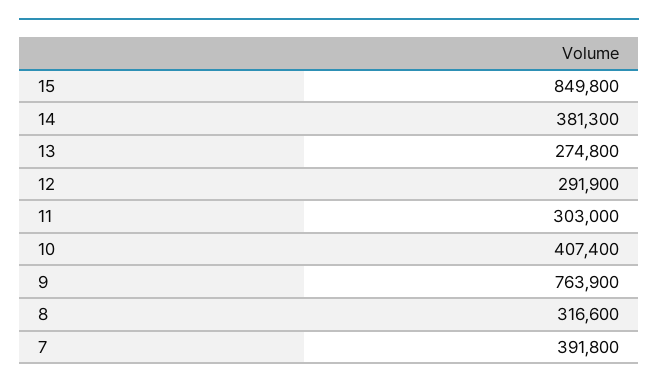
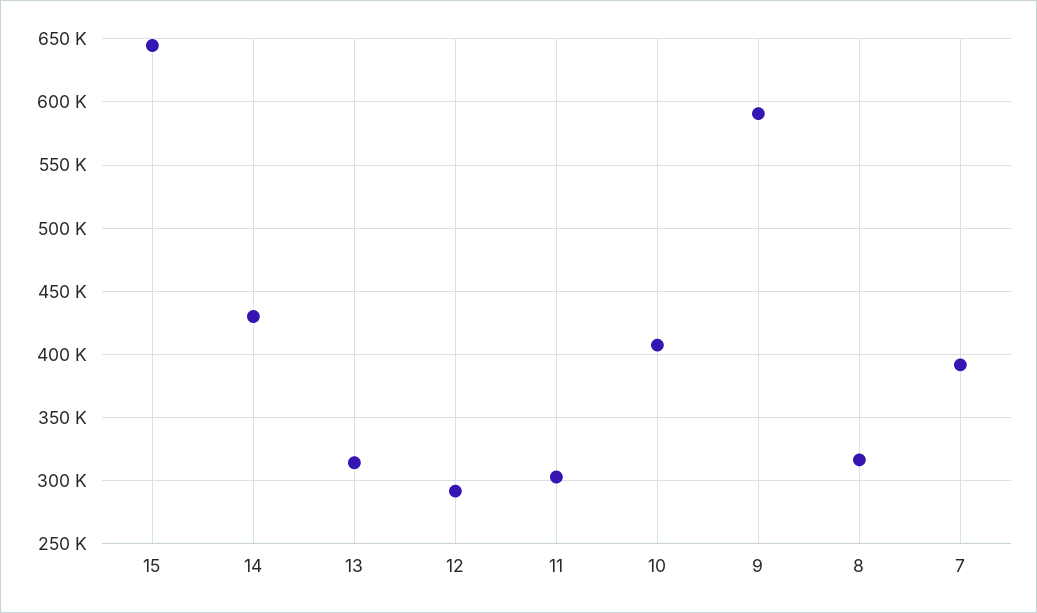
15: 849800 -> 645000
14: 381300 -> 430000
13: 274800 -> 315000
9: 763900 -> 590000

